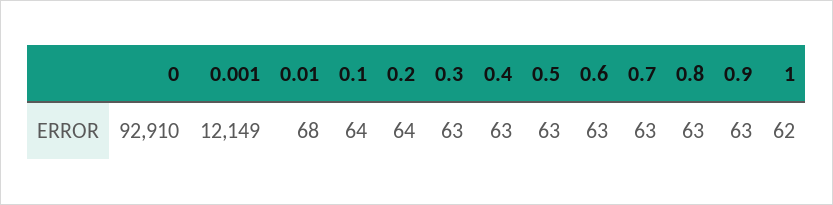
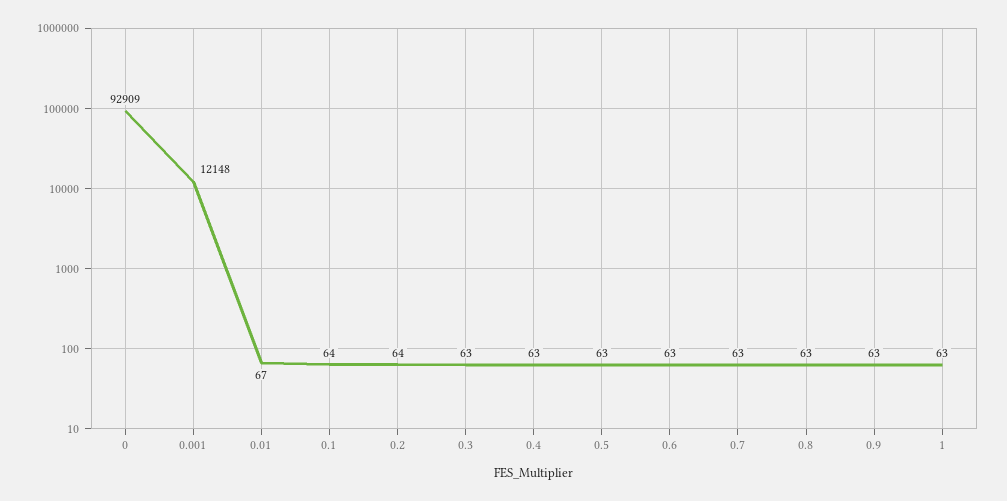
0: 92910 -> 92909
0.001: 12149 -> 12148
0.01: 68 -> 67
1: 62 -> 63

